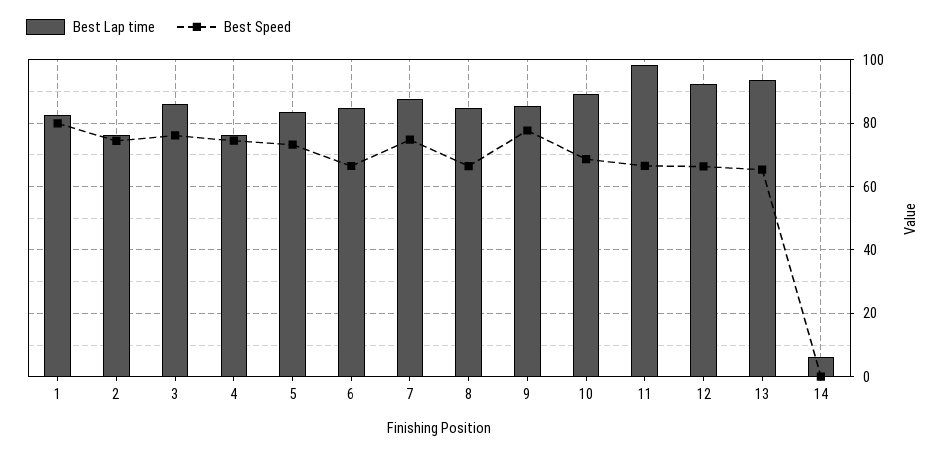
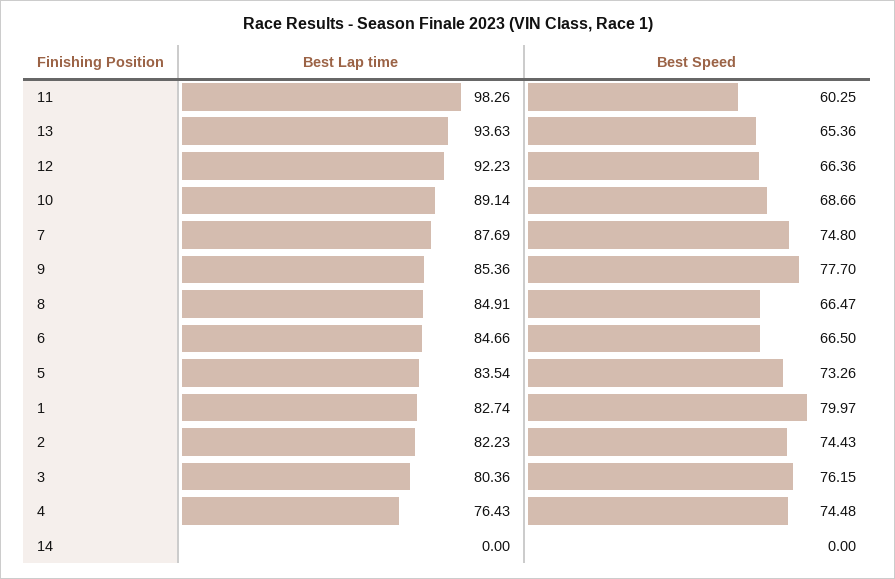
Best Lap time, 2: 76 -> 82.23
Best Lap time, 3: 86 -> 80.36
Best Speed, 11: 66 -> 60.25
Best Lap time, 14: 6 -> 0

